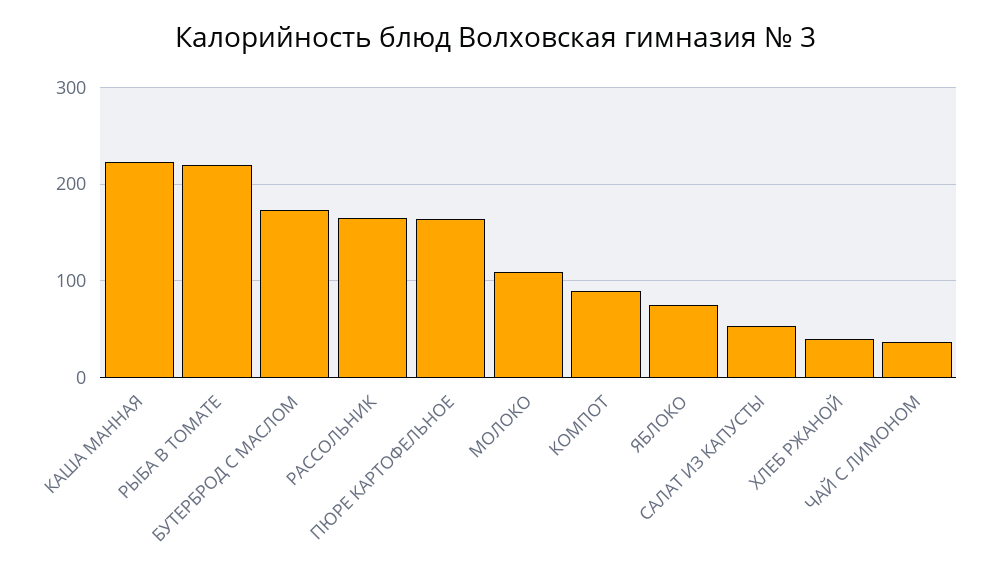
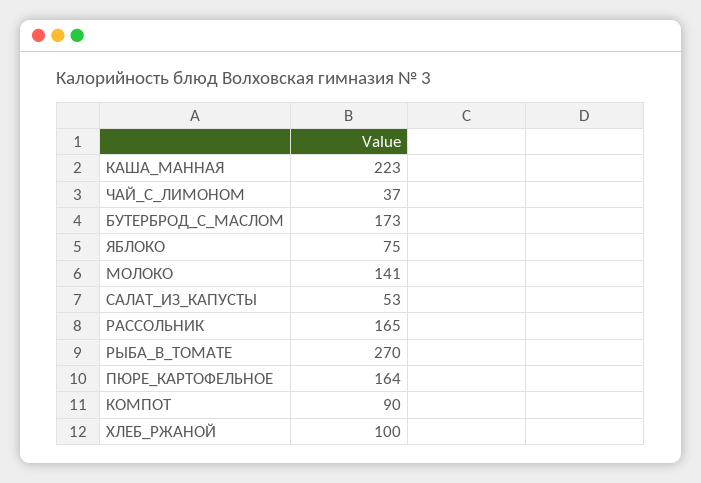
РЫБА В ТОМАТЕ: 220 -> 270
МОЛОКО: 110 -> 141
ХЛЕБ РЖАНОЙ: 40 -> 100

